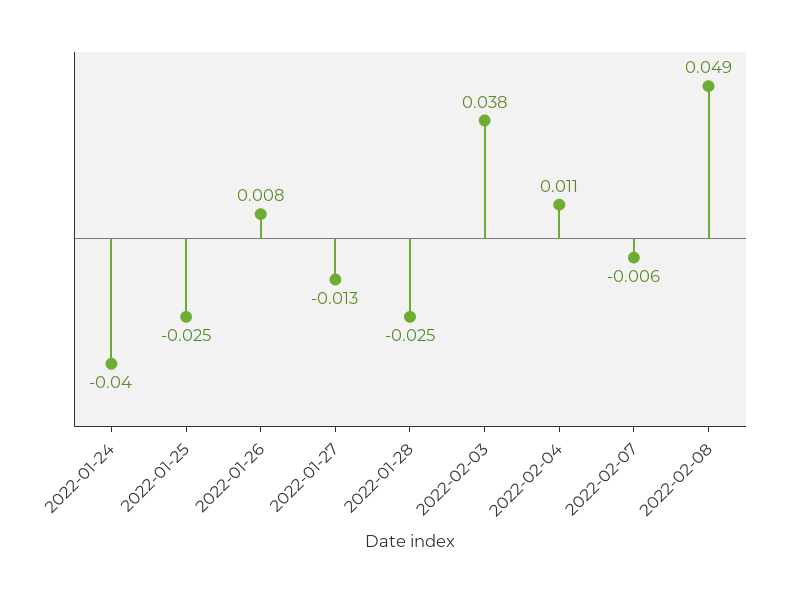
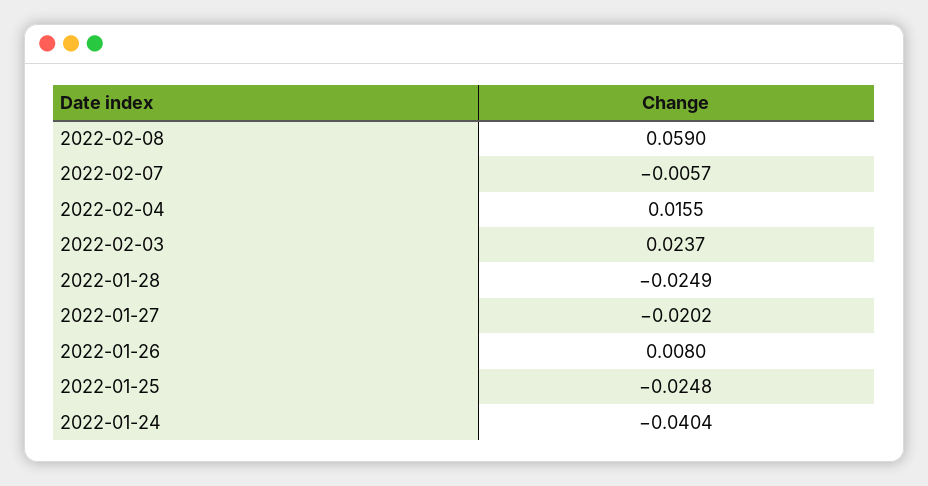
2022-01-27: -0.013 -> -0.0202
2022-02-03: 0.038 -> 0.0237
2022-02-04: 0.011 -> 0.0155
2022-02-08: 0.049 -> 0.059

